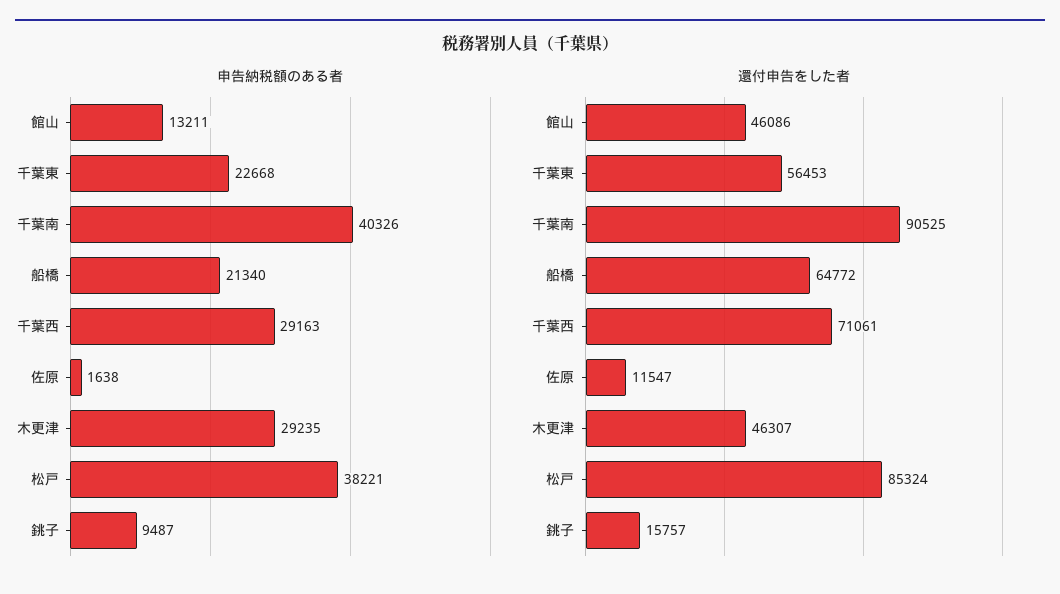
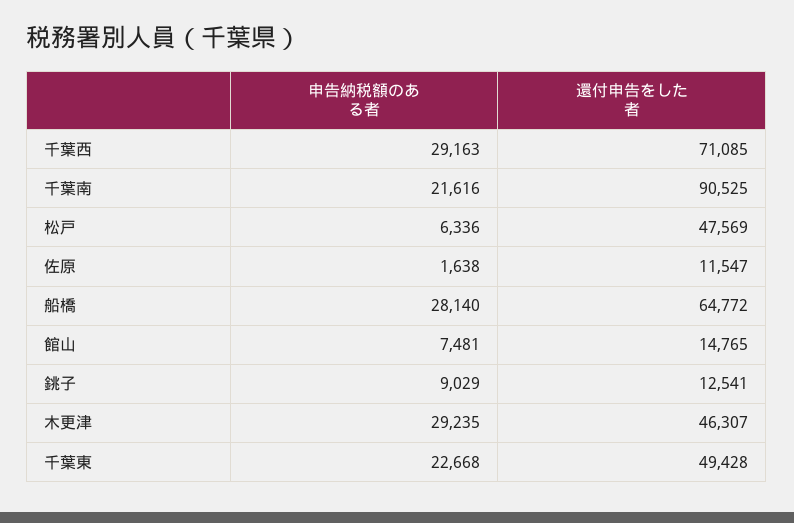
申告納税額のある者, 館山: 13211 -> 7481
申告納税額のある者, 千葉南: 40326 -> 21616
申告納税額のある者, 船橋: 21340 -> 28140
申告納税額のある者, 松戸: 38221 -> 6336
申告納税額のある者, 銚子: 9487 -> 9029
還付申告をした者, 館山: 46086 -> 14765
還付申告をした者, 千葉東: 56453 -> 49428
還付申告をした者, 千葉西: 71061 -> 71085
還付申告をした者, 松戸: 85324 -> 47569
還付申告をした者, 銚子: 15757 -> 12541

